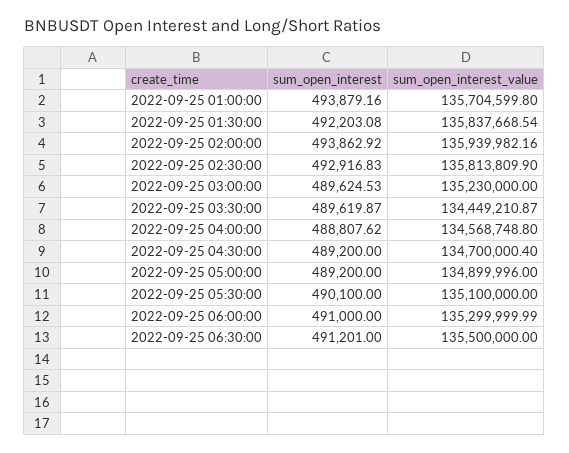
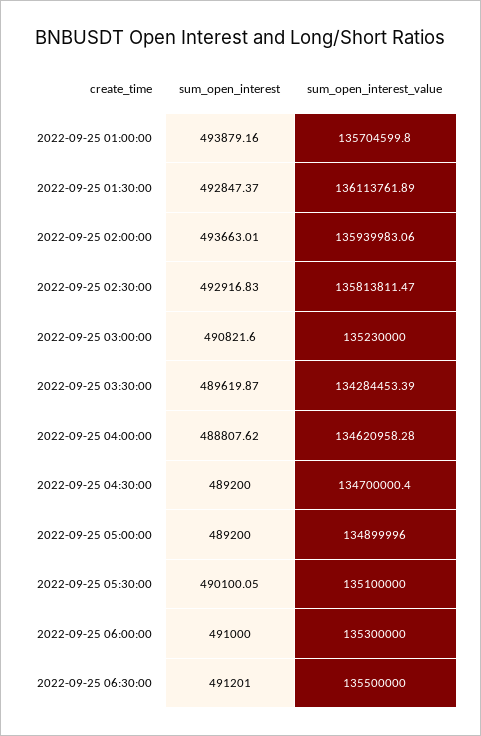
sum_open_interest, 2022-09-25 01:30:00: 492203.08 -> 492847.37
sum_open_interest_value, 2022-09-25 01:30:00: 135837668.54 -> 136113761.89
sum_open_interest, 2022-09-25 02:00:00: 493862.92 -> 493663.01
sum_open_interest_value, 2022-09-25 02:00:00: 135939982.16 -> 135939983.06
sum_open_interest_value, 2022-09-25 02:30:00: 135813809.9 -> 135813811.47
sum_open_interest, 2022-09-25 03:00:00: 489624.53 -> 490821.6
sum_open_interest_value, 2022-09-25 03:30:00: 134449210.87 -> 134284453.39
sum_open_interest_value, 2022-09-25 04:00:00: 134568748.8 -> 134620958.28
sum_open_interest, 2022-09-25 05:30:00: 490100 -> 490100.05
sum_open_interest_value, 2022-09-25 06:00:00: 135299999.99 -> 135300000

